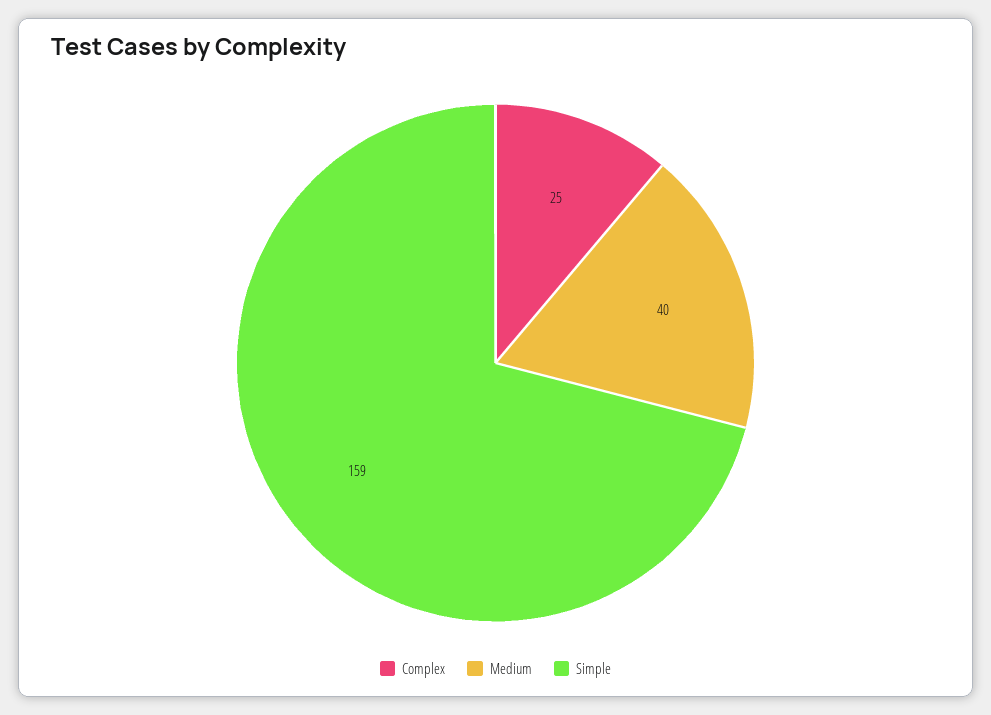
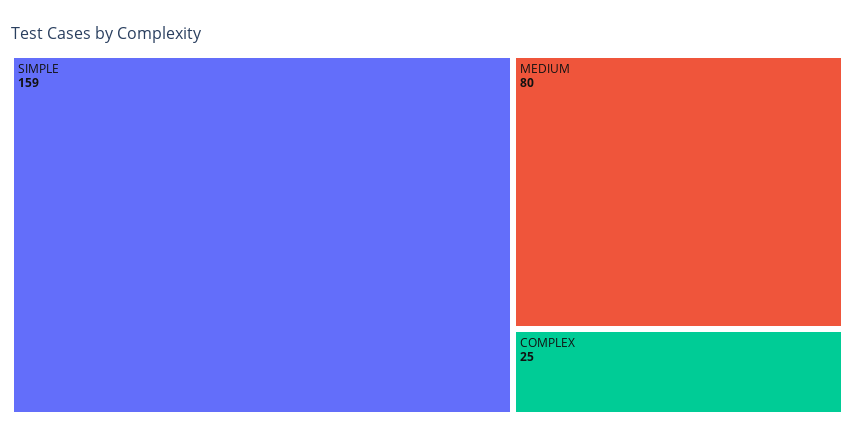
Medium: 40 -> 80

